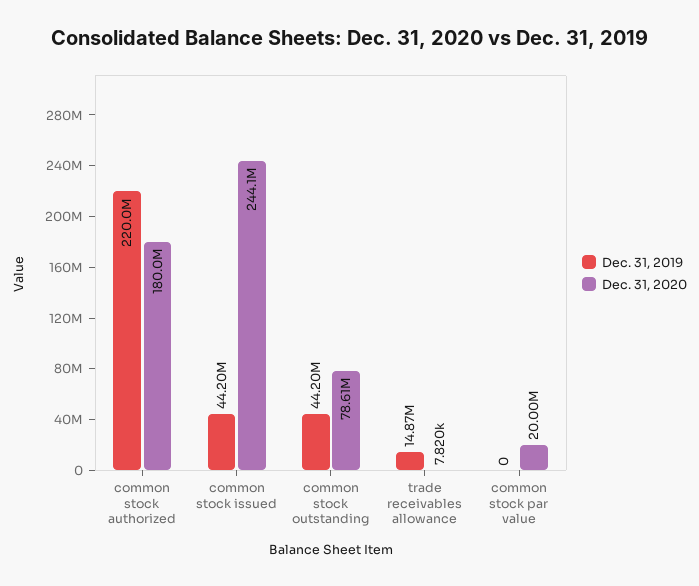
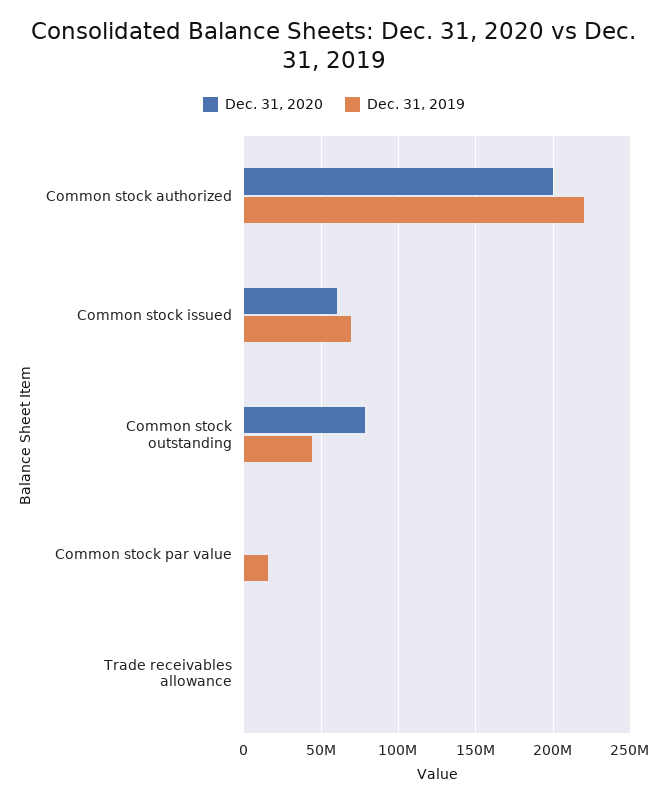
Dec. 31, 2020, common stock authorized: 180000000 -> 200000000
Dec. 31, 2019, common stock issued: 44200000 -> 70000000
Dec. 31, 2020, common stock issued: 244100000 -> 60000000
Dec. 31, 2019, trade receivables allowance: 14870000 -> 0
Dec. 31, 2019, common stock par value: 0 -> 15000000
Dec. 31, 2020, common stock par value: 20000000 -> 0

